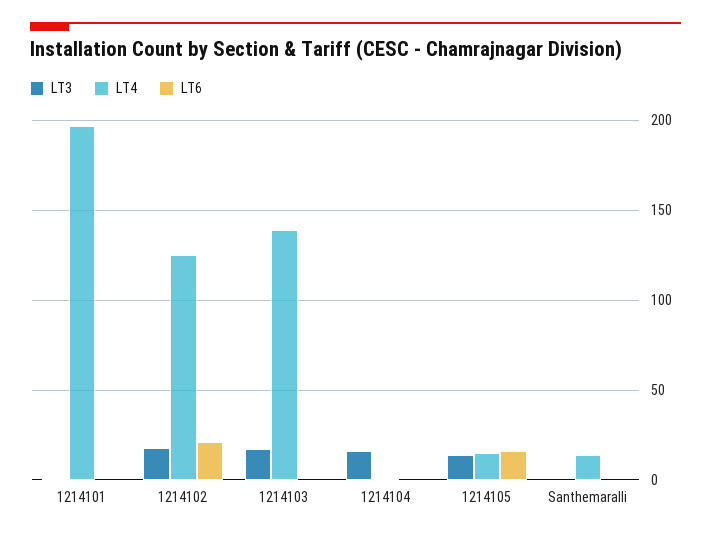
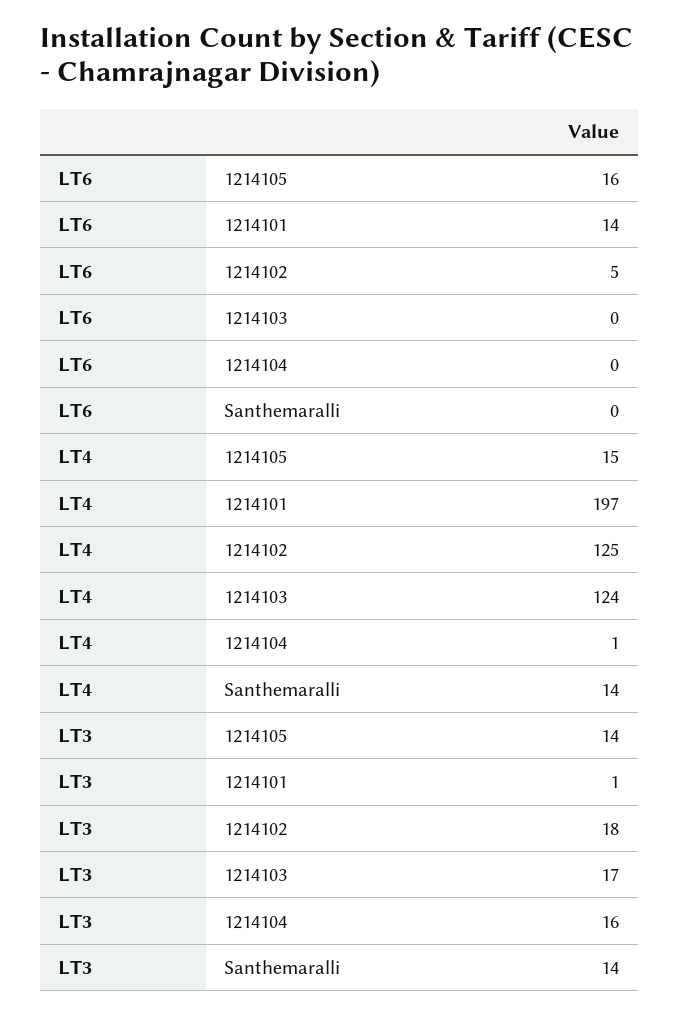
LT6, 1214101: 0 -> 14
LT6, 1214102: 20 -> 5
LT4, 1214103: 140 -> 124
LT3, Santhemaralli: 0 -> 14

